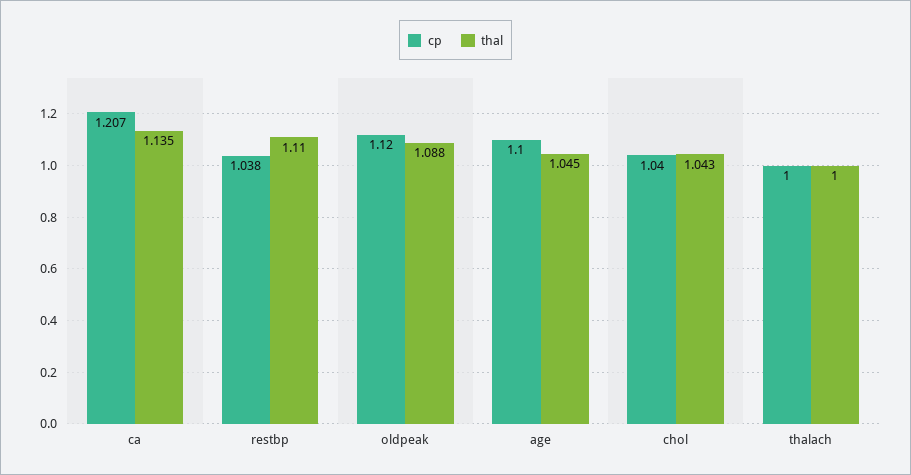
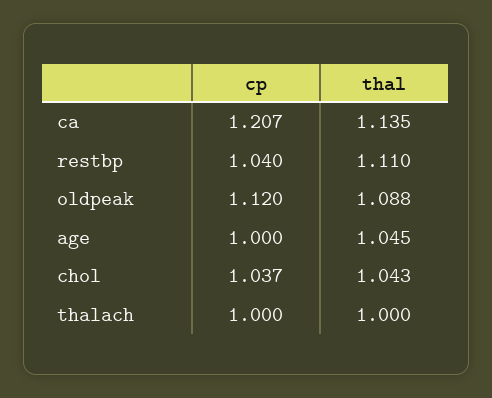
cp, restbp: 1.038 -> 1.04
cp, age: 1.1 -> 1
cp, chol: 1.04 -> 1.037

